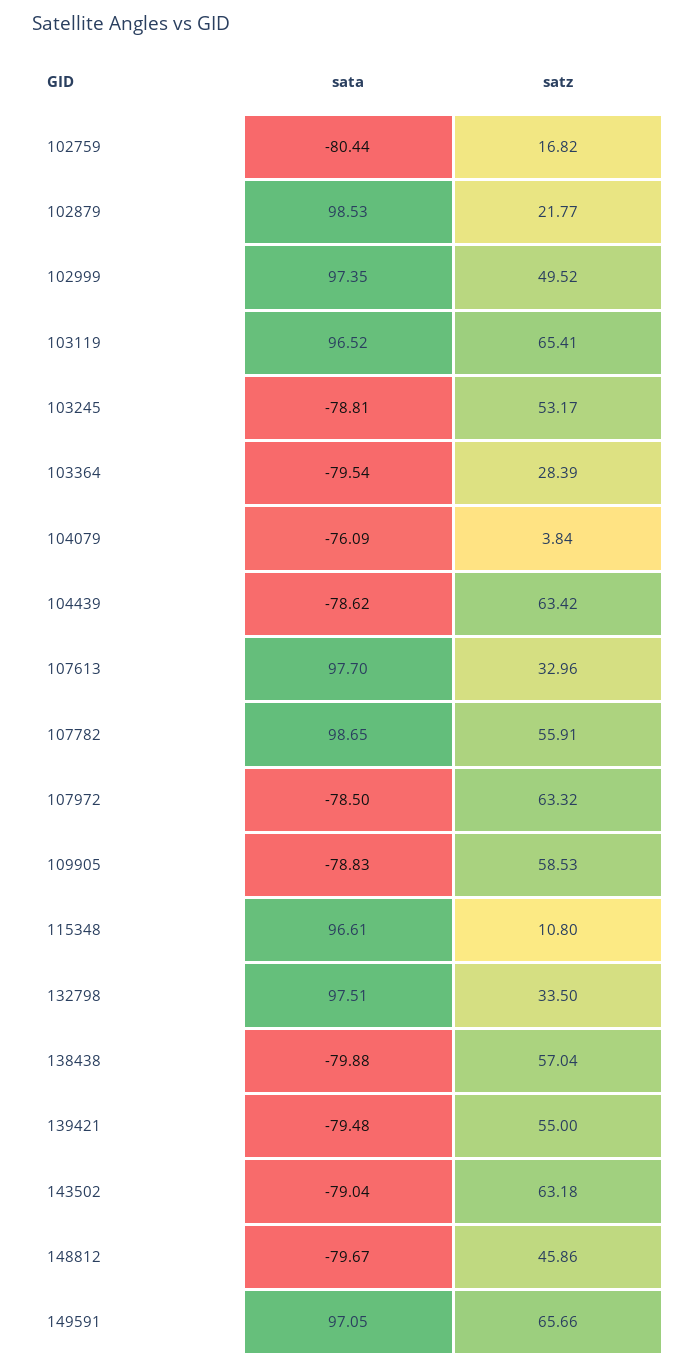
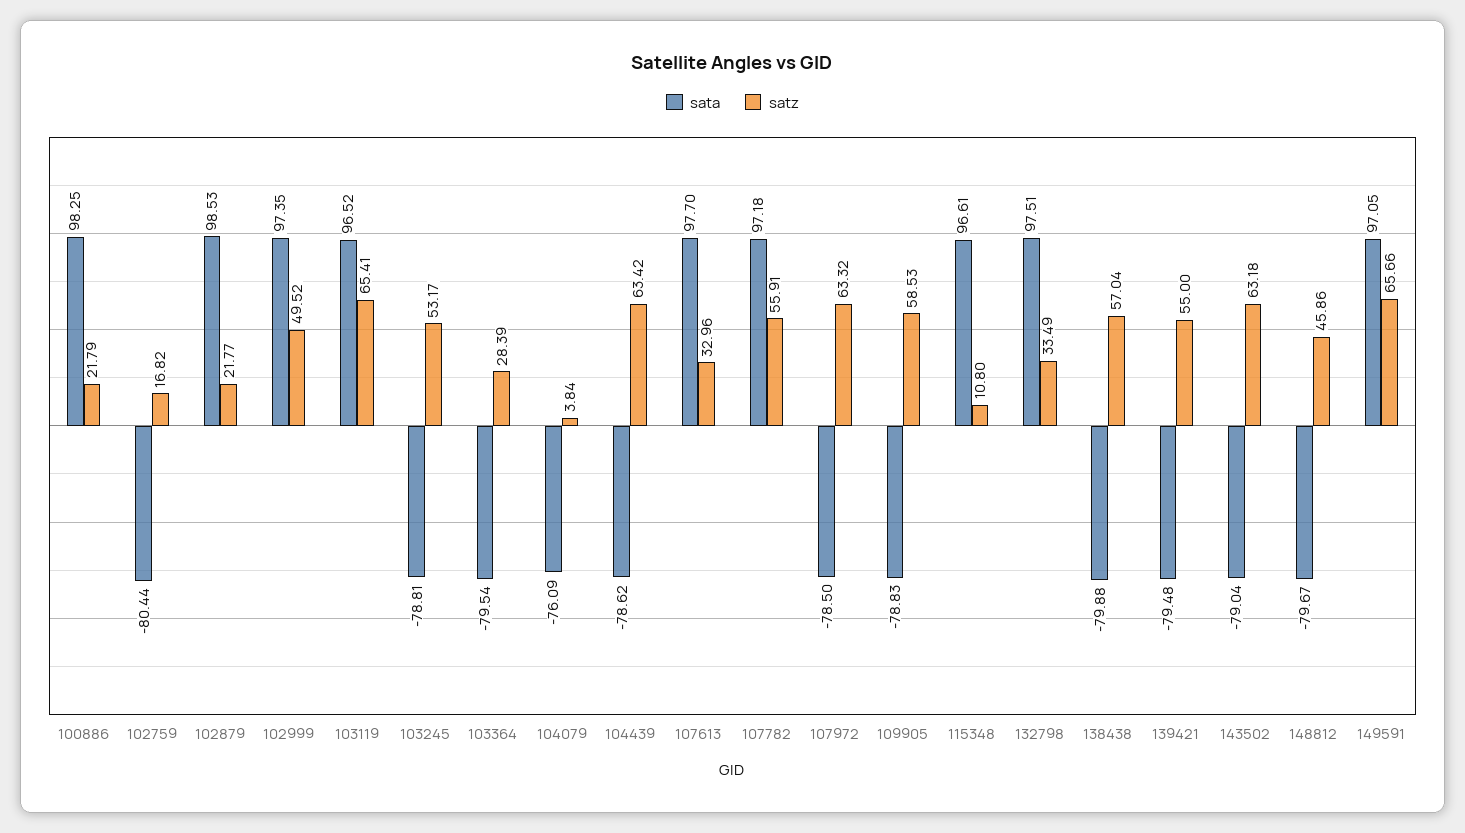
sata, 107782: 98.65 -> 97.18
satz, 132798: 33.5 -> 33.49
sata, 100886: none -> 98.25
satz, 100886: none -> 21.79

